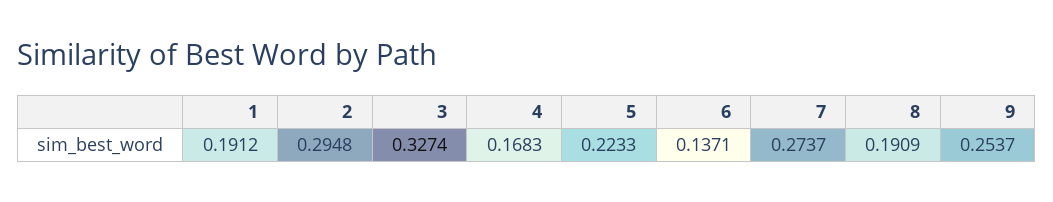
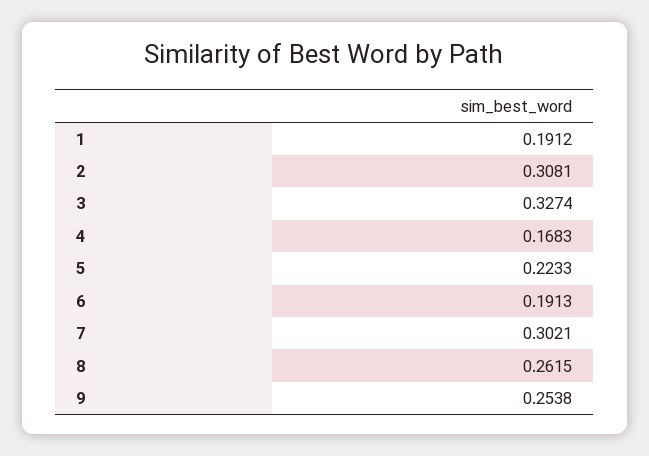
2: 0.2948 -> 0.3081
6: 0.1371 -> 0.1913
7: 0.2737 -> 0.3021
8: 0.1909 -> 0.2615
9: 0.2537 -> 0.2538

